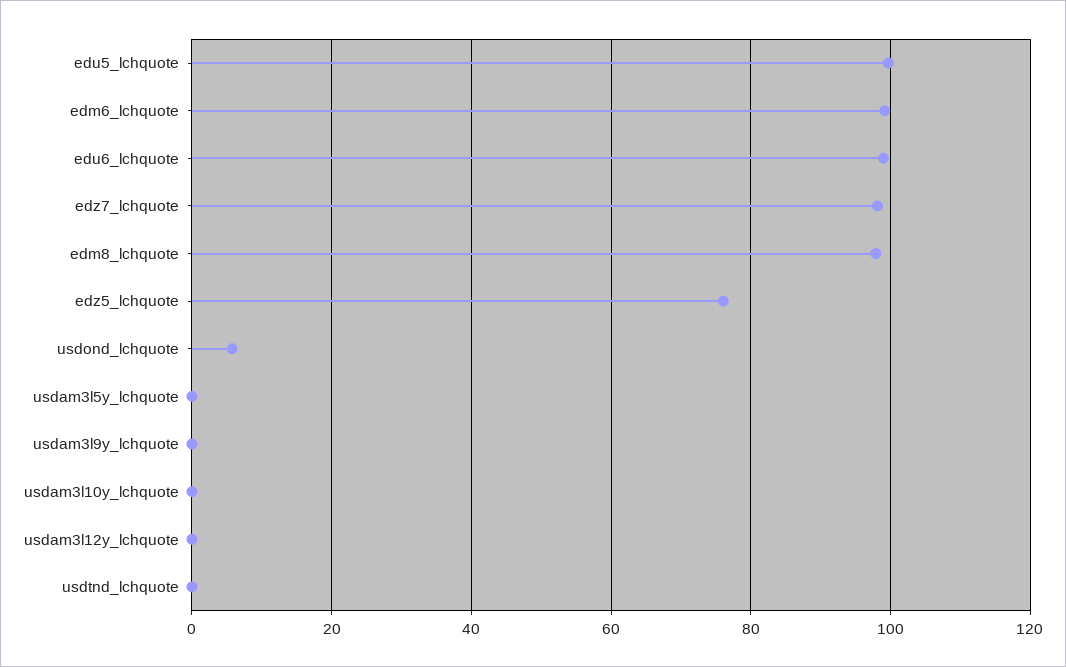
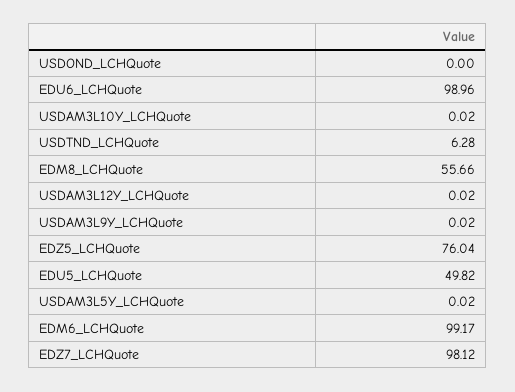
edu5_lchquote: 100 -> 49.82
edm8_lchquote: 98 -> 55.66
usdond_lchquote: 6 -> 0
usdtnd_lchquote: 0 -> 6.28

